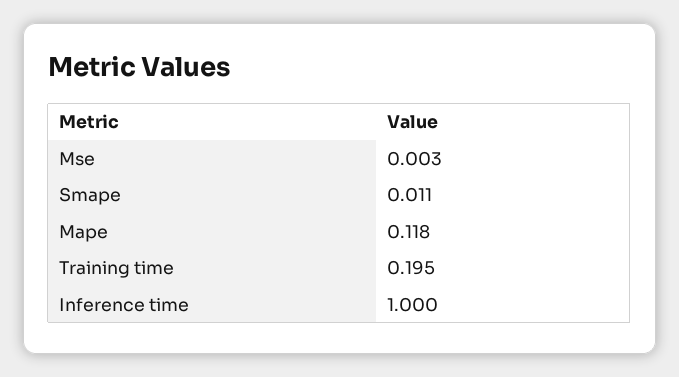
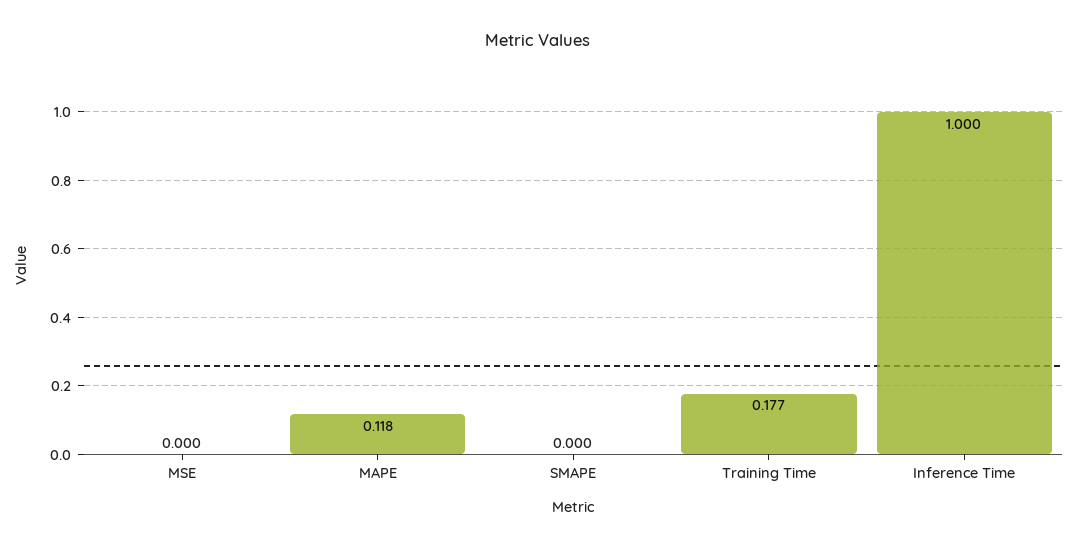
Mse: 0.003 -> 0
Smape: 0.011 -> 0
Training time: 0.195 -> 0.177

